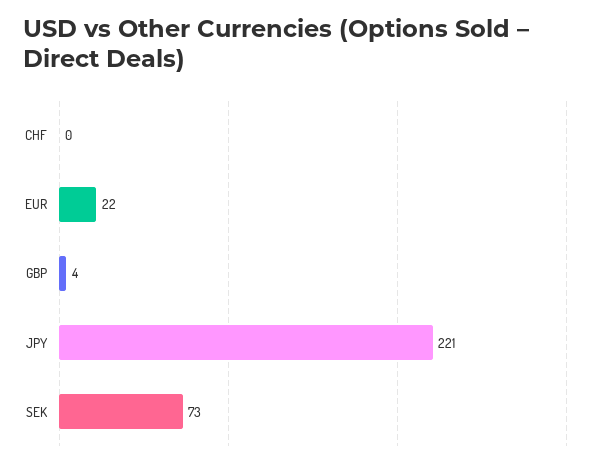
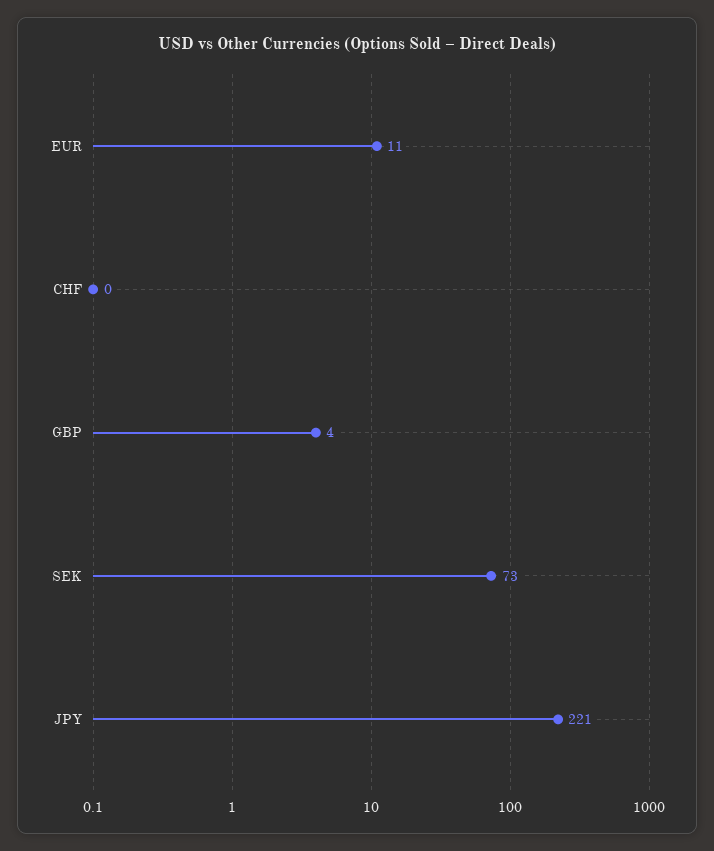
EUR: 22 -> 11

